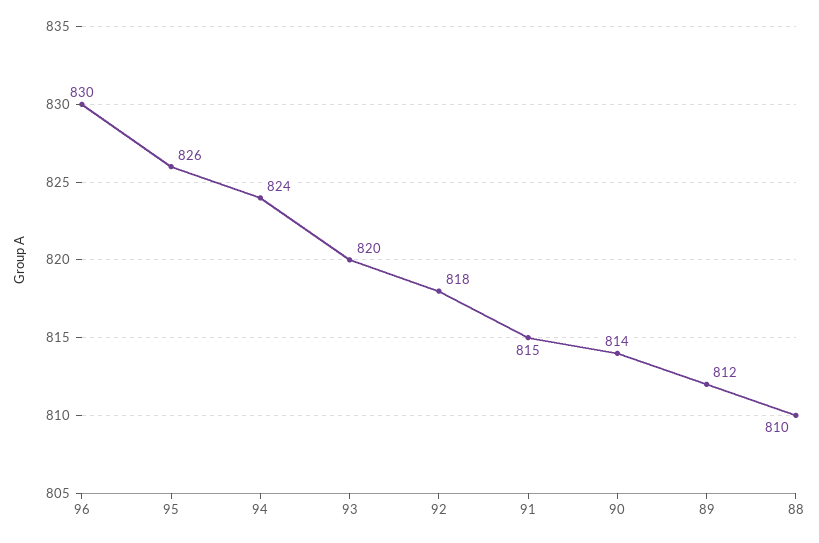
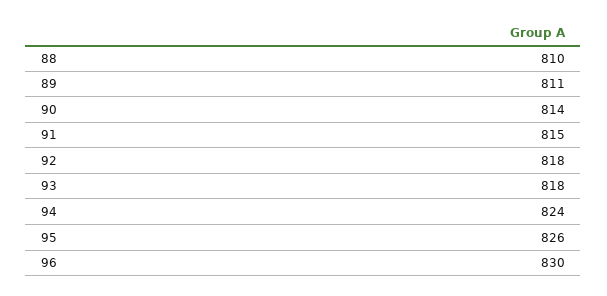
93: 820 -> 818
89: 812 -> 811

